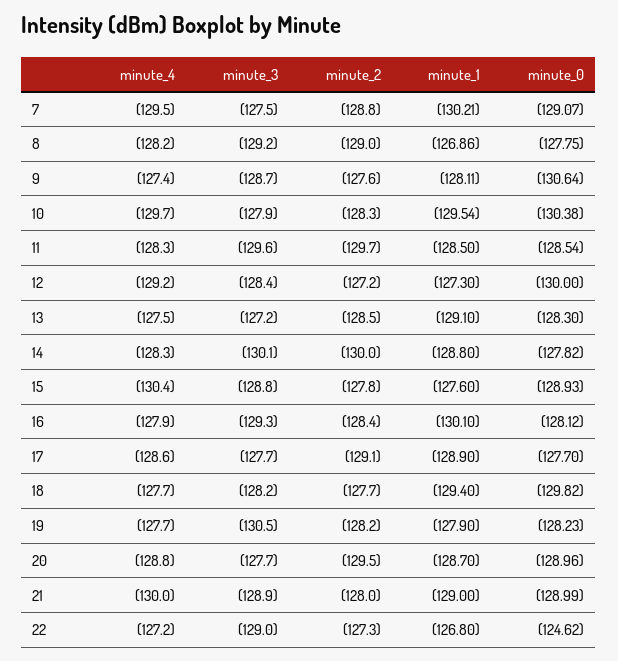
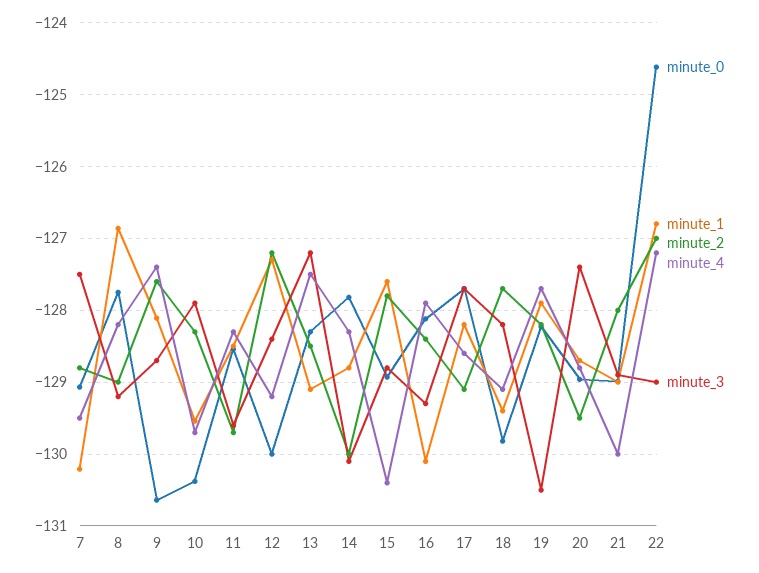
minute_1, 17: -128.9 -> -128.2
minute_4, 18: -127.7 -> -129.1
minute_3, 20: -127.7 -> -127.4
minute_2, 22: -127.3 -> -127

